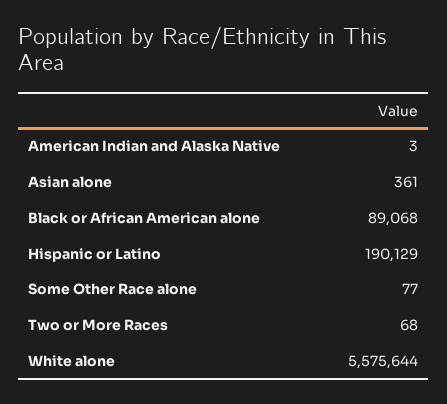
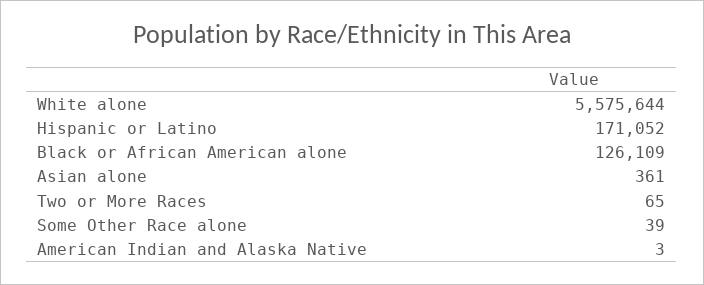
Black or African American alone: 89068 -> 126109
Hispanic or Latino: 190129 -> 171052
Some Other Race alone: 77 -> 39
Two or More Races: 68 -> 65

